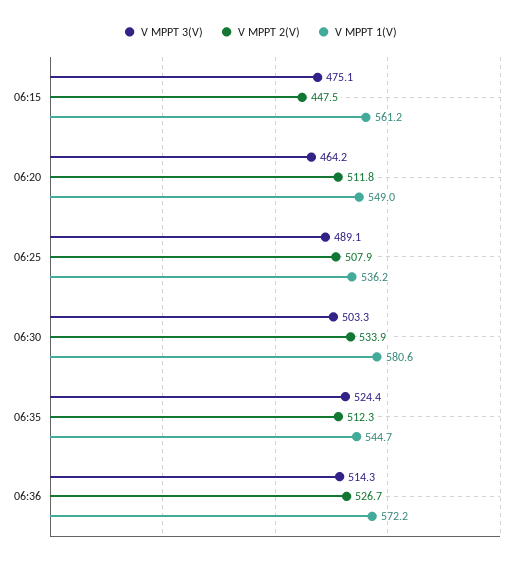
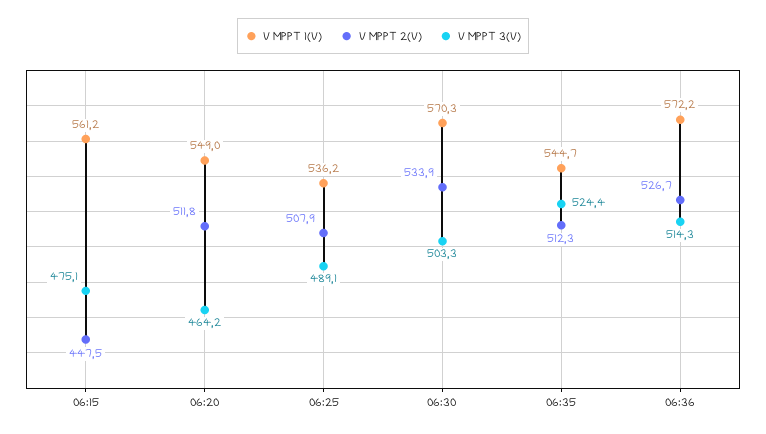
V MPPT 1(V), 06:30: 580.6 -> 570.3

